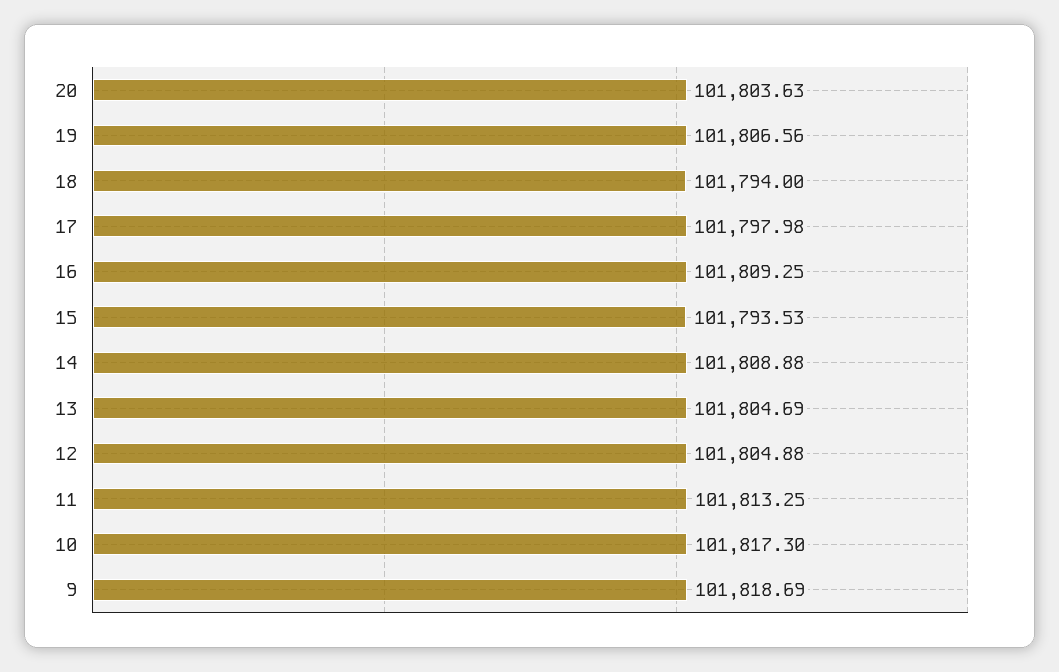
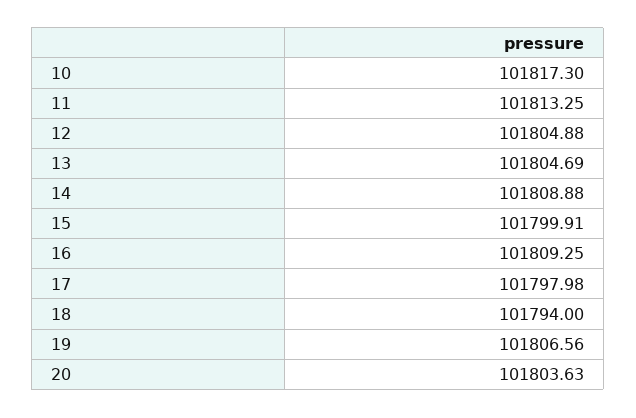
15: 101793.53 -> 101799.91
9: 101818.69 -> none

